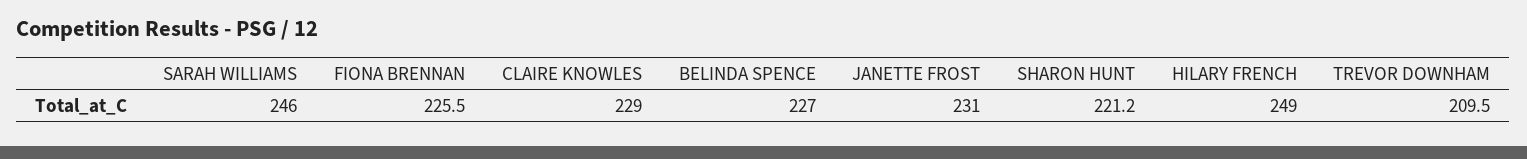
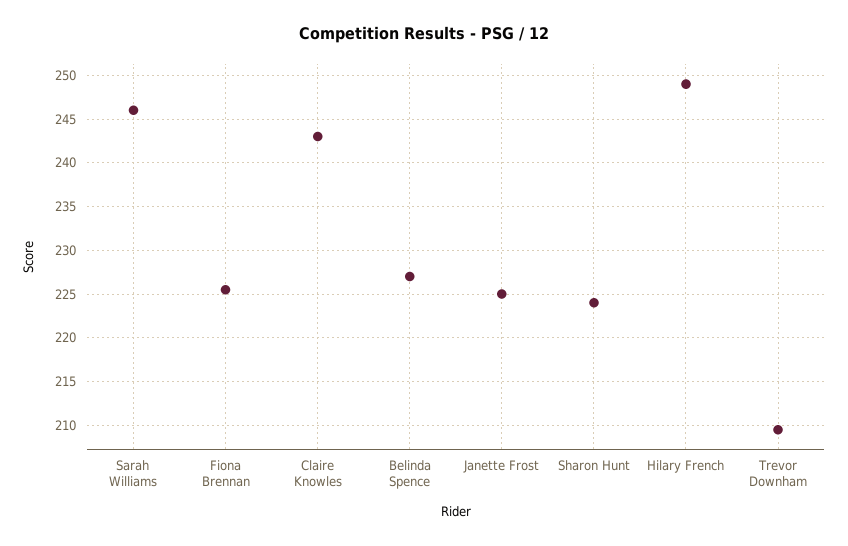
CLAIRE KNOWLES: 229 -> 243
JANETTE FROST: 231 -> 225
SHARON HUNT: 221.2 -> 224

